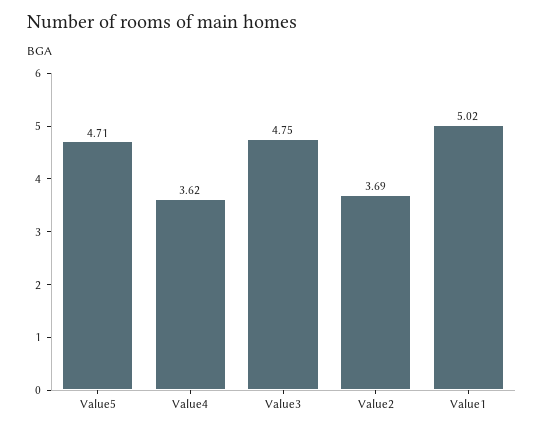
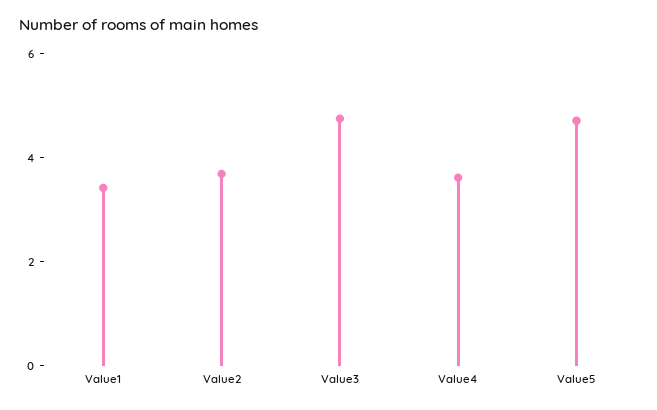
Value1: 5.02 -> 3.5

